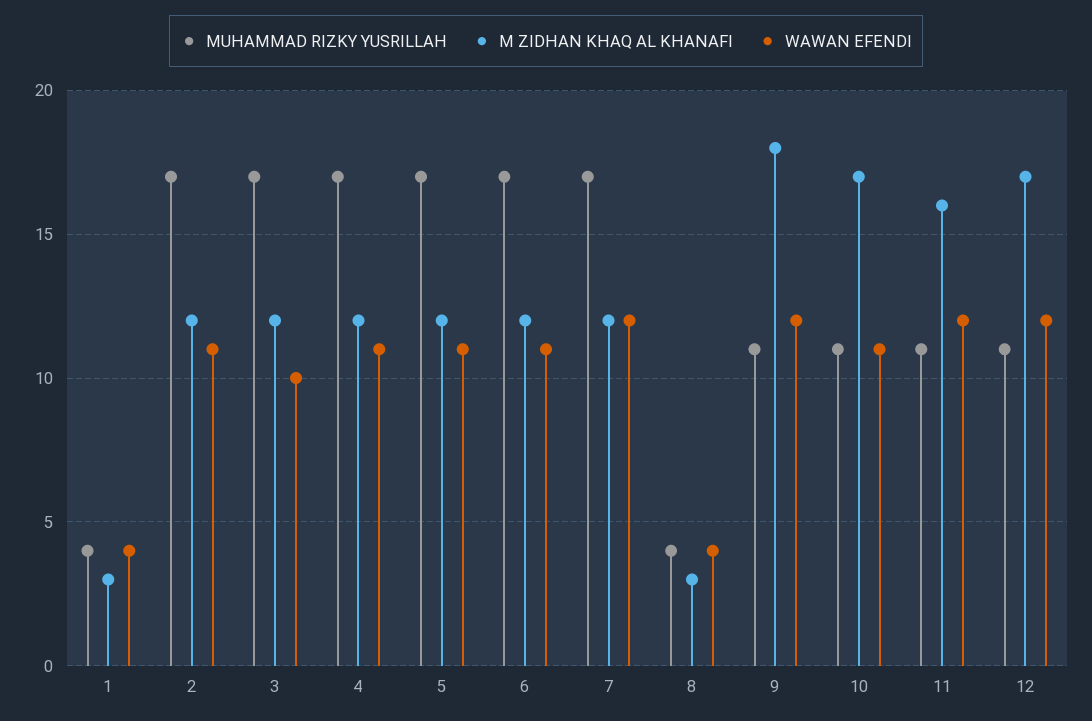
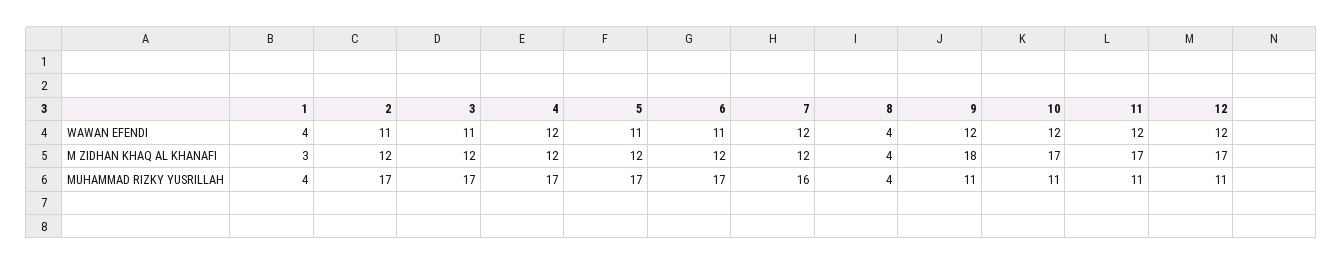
WAWAN EFENDI, 3: 10 -> 11
WAWAN EFENDI, 4: 11 -> 12
MUHAMMAD RIZKY YUSRILLAH, 7: 17 -> 16
M ZIDHAN KHAQ AL KHANAFI, 8: 3 -> 4
WAWAN EFENDI, 10: 11 -> 12
M ZIDHAN KHAQ AL KHANAFI, 11: 16 -> 17

